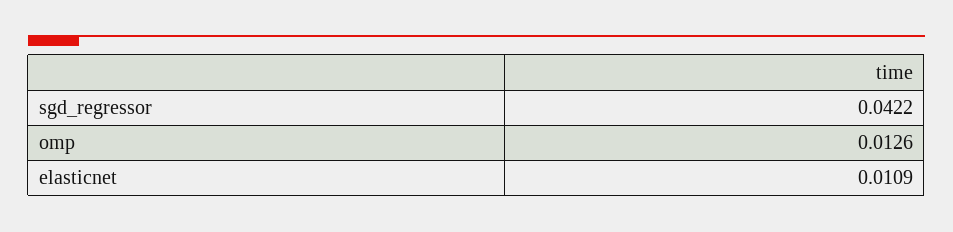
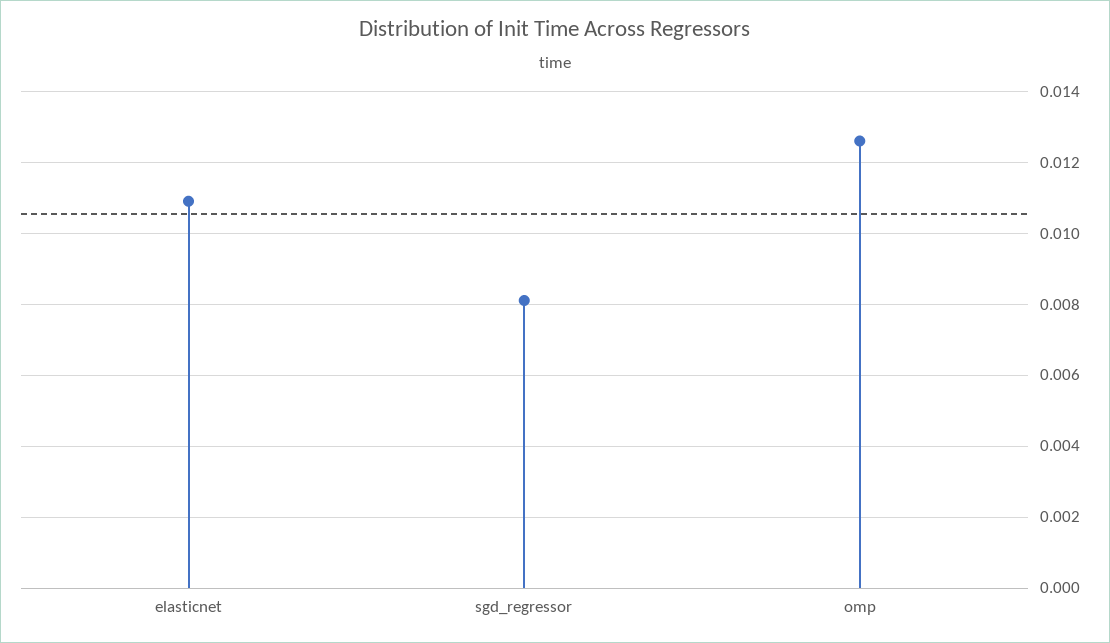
sgd_regressor: 0.0422 -> 0.008

